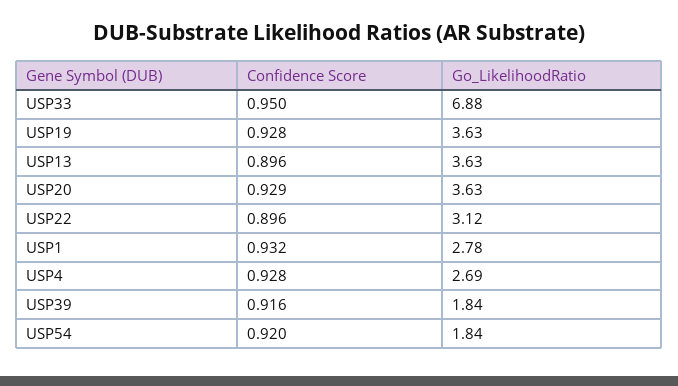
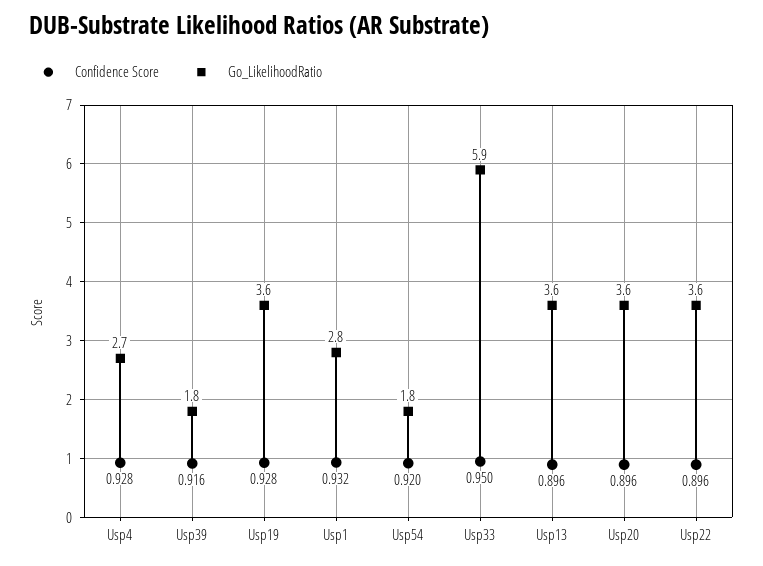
Go_LikelihoodRatio, USP33: 6.88 -> 5.9
Confidence Score, USP20: 0.929 -> 0.896
Go_LikelihoodRatio, USP22: 3.12 -> 3.6

